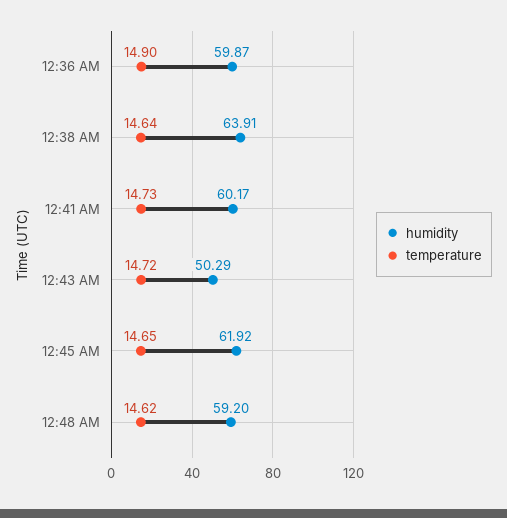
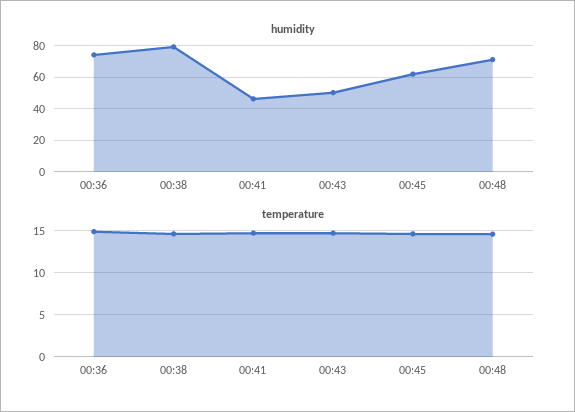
humidity, 12:36 AM: 59.87 -> 75
humidity, 12:38 AM: 63.91 -> 80
humidity, 12:41 AM: 60.17 -> 45
humidity, 12:48 AM: 59.2 -> 70

